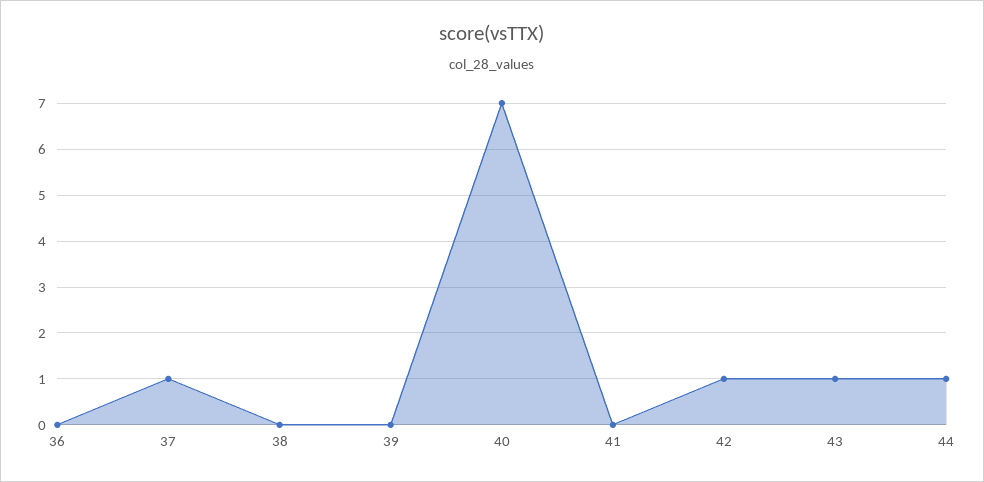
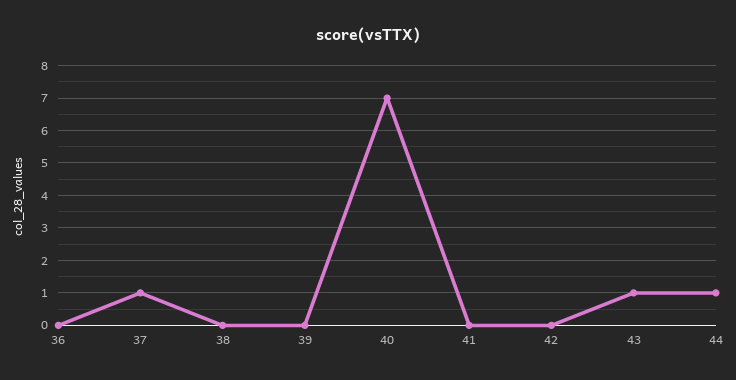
42: 1 -> 0

